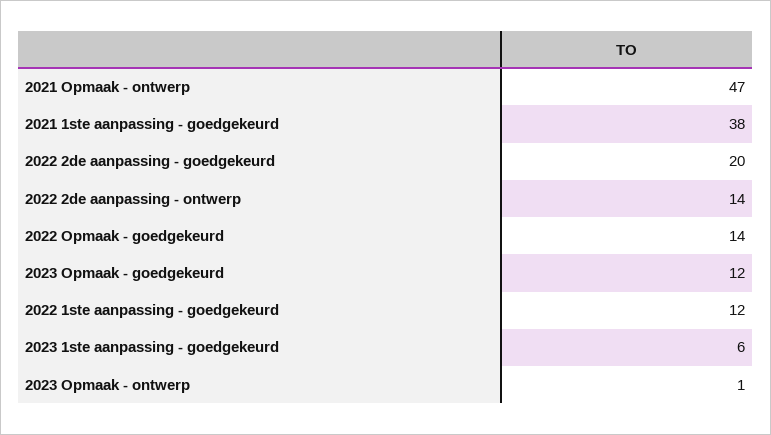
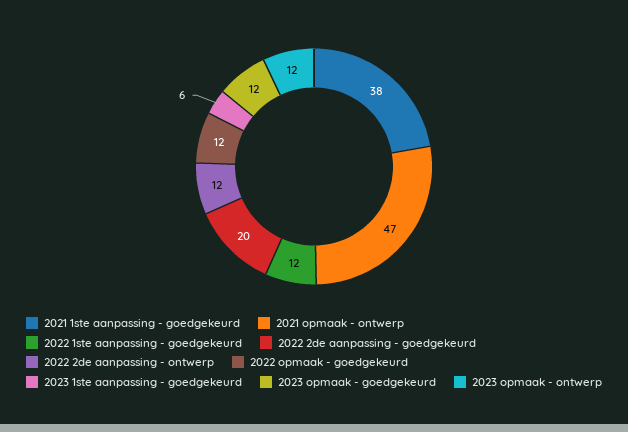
2022 2de aanpassing - ontwerp: 14 -> 12
2022 Opmaak - goedgekeurd: 14 -> 12
2023 Opmaak - ontwerp: 1 -> 12

